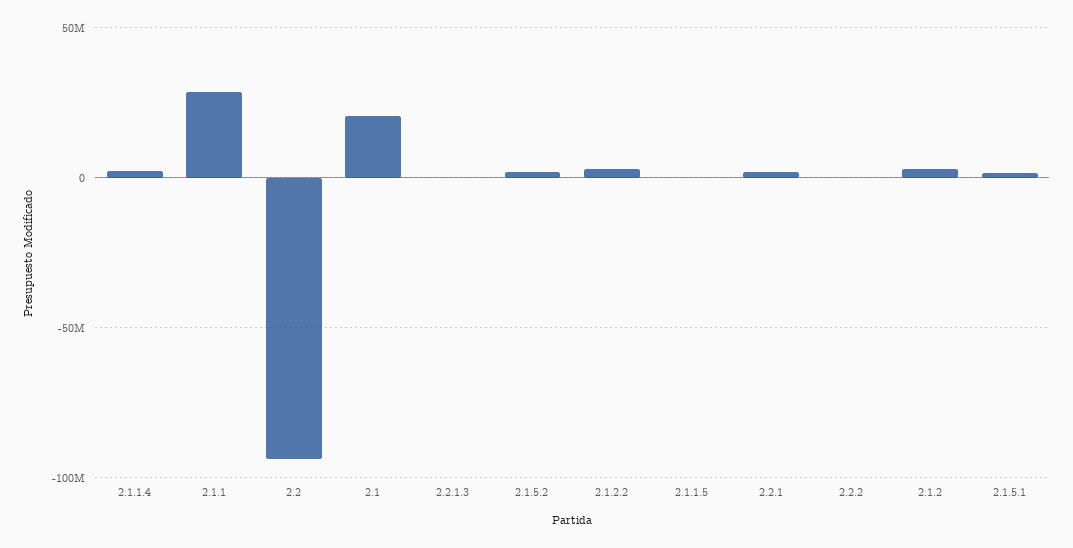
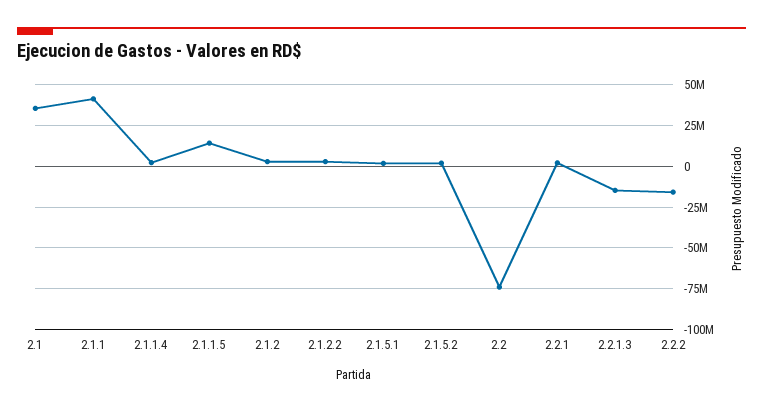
2.1.1: 30000000 -> 40000000
2.2: -95000000 -> -75000000
2.1: 20000000 -> 35000000
2.2.1.3: 0 -> -15000000
2.1.1.5: 0 -> 15000000
2.2.2: 0 -> -15000000

